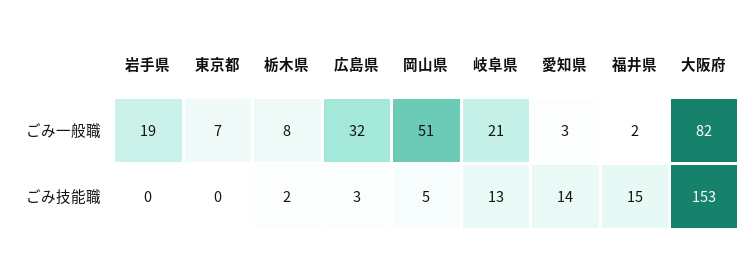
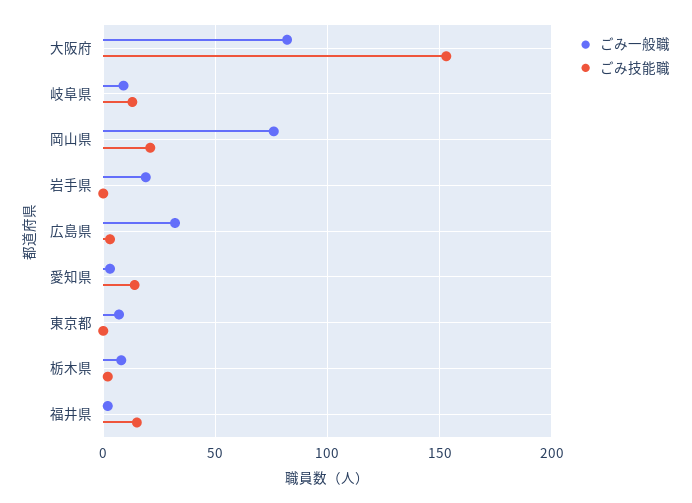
ごみ一般職, 岡山県: 51 -> 75
ごみ一般職, 岐阜県: 21 -> 10
ごみ技能職, 岡山県: 5 -> 20

